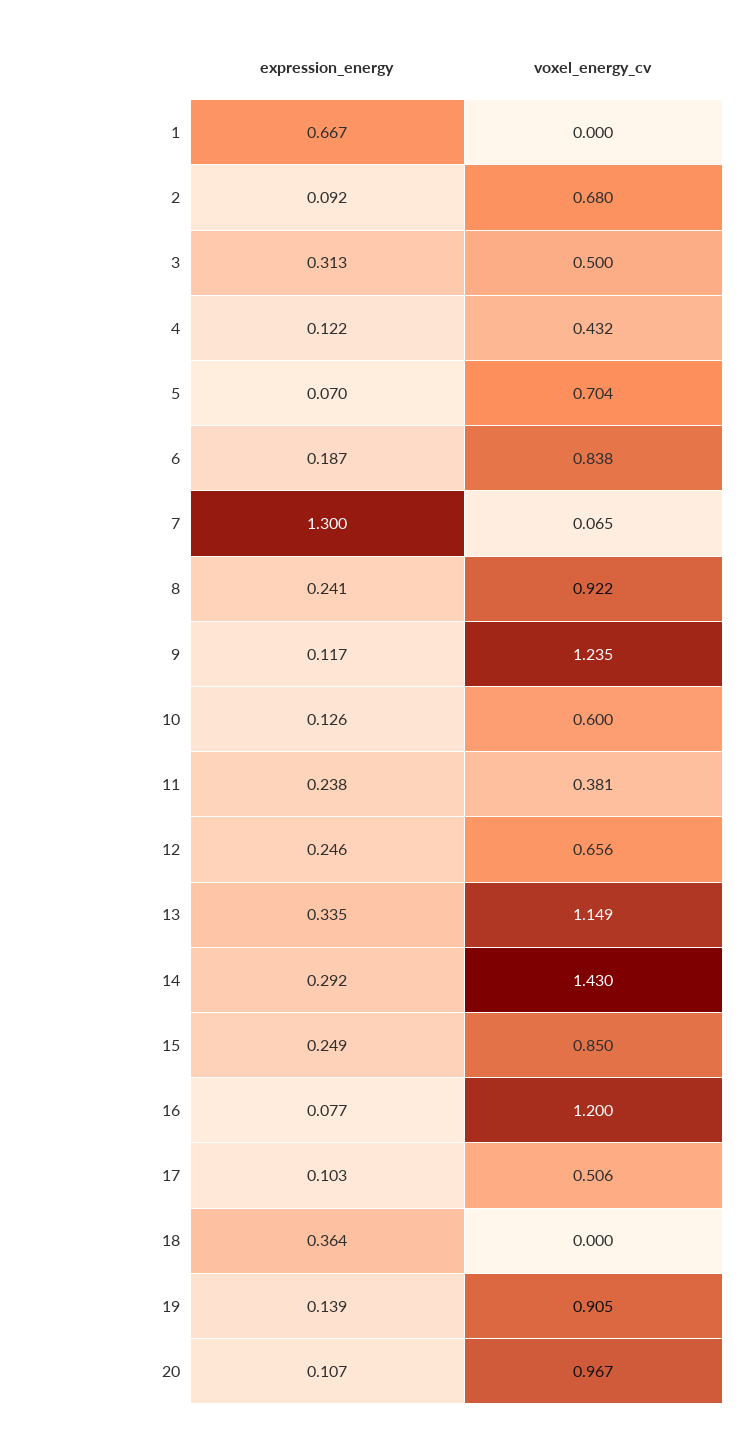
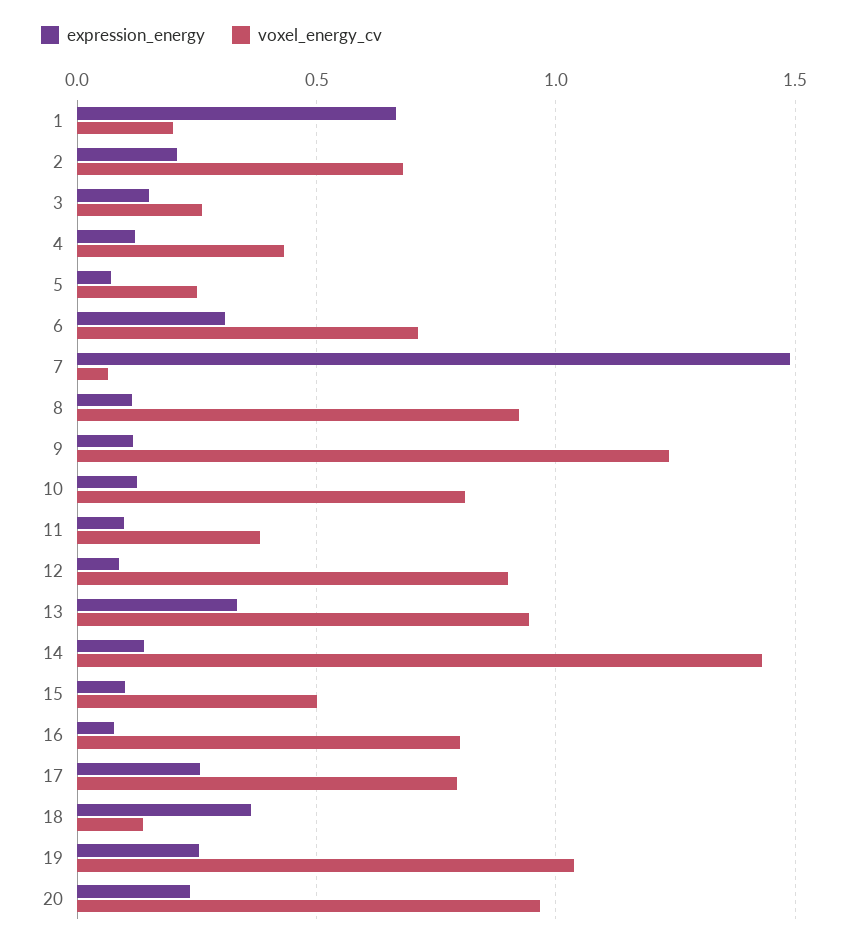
voxel_energy_cv, 1: 0 -> 0.2
expression_energy, 2: 0.092 -> 0.2
expression_energy, 3: 0.313 -> 0.15
voxel_energy_cv, 3: 0.5 -> 0.25
voxel_energy_cv, 5: 0.704 -> 0.25
expression_energy, 6: 0.187 -> 0.3
voxel_energy_cv, 6: 0.838 -> 0.7
expression_energy, 7: 1.3 -> 1.5
expression_energy, 8: 0.241 -> 0.1
voxel_energy_cv, 10: 0.6 -> 0.8
expression_energy, 11: 0.238 -> 0.1
expression_energy, 12: 0.246 -> 0.1
voxel_energy_cv, 12: 0.656 -> 0.9
voxel_energy_cv, 13: 1.149 -> 0.95
expression_energy, 14: 0.292 -> 0.15
expression_energy, 15: 0.249 -> 0.1
voxel_energy_cv, 15: 0.85 -> 0.5
voxel_energy_cv, 16: 1.2 -> 0.8
expression_energy, 17: 0.103 -> 0.25
voxel_energy_cv, 17: 0.506 -> 0.8
voxel_energy_cv, 18: 0 -> 0.15
expression_energy, 19: 0.139 -> 0.25
voxel_energy_cv, 19: 0.905 -> 1.05
expression_energy, 20: 0.107 -> 0.25

